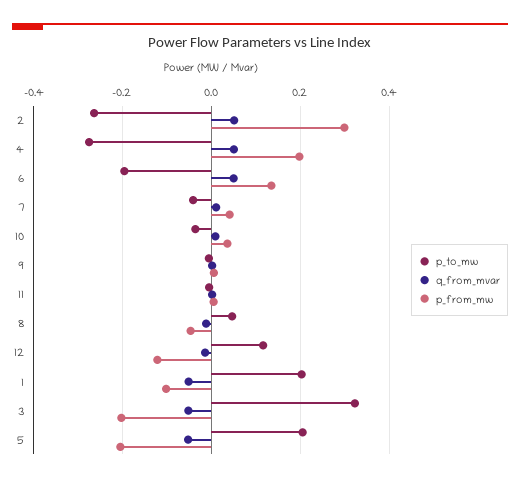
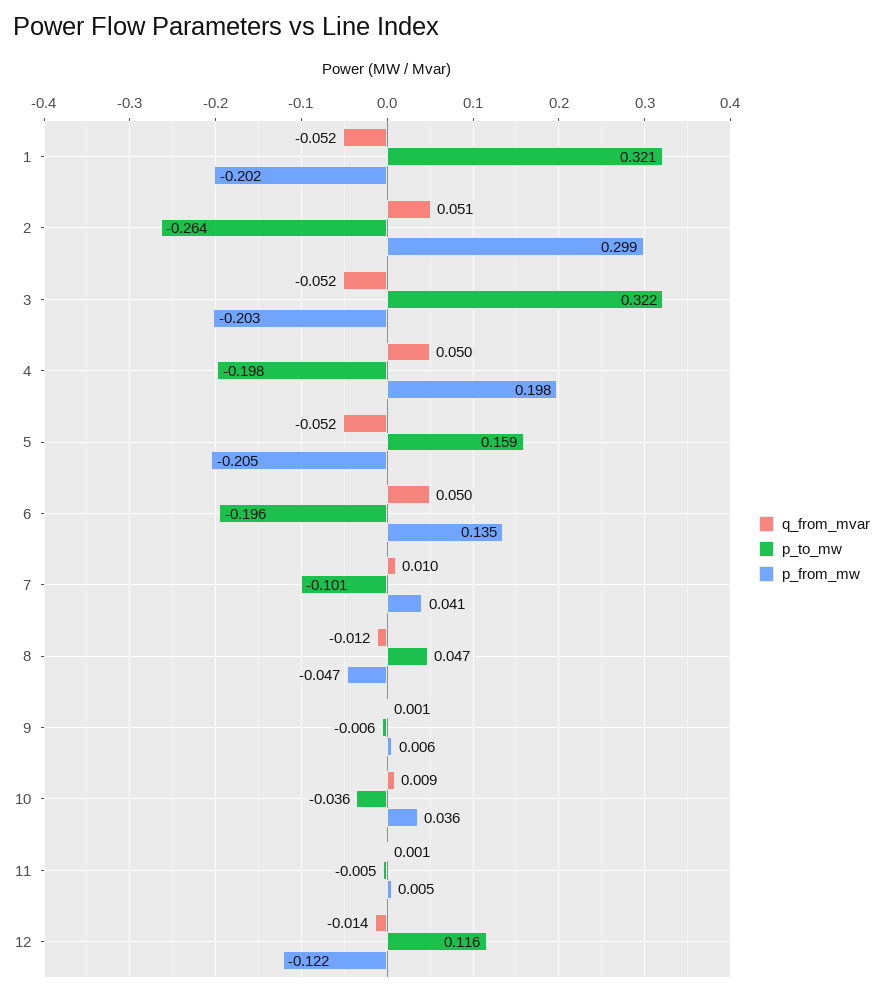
p_to_mw, 4: -0.28 -> -0.198
p_to_mw, 7: -0.04 -> -0.101
p_to_mw, 1: 0.2 -> 0.321
p_from_mw, 1: -0.1 -> -0.202
p_to_mw, 5: 0.2 -> 0.159

